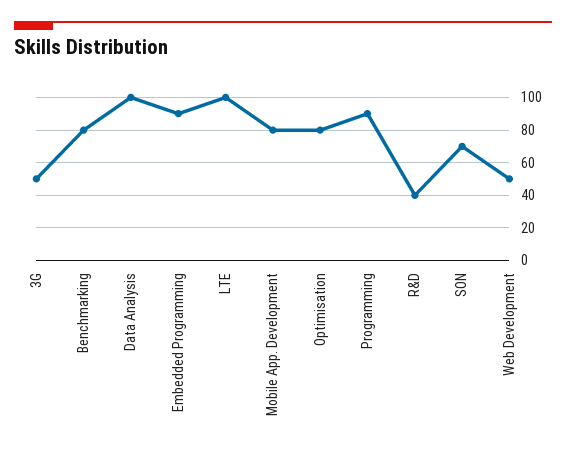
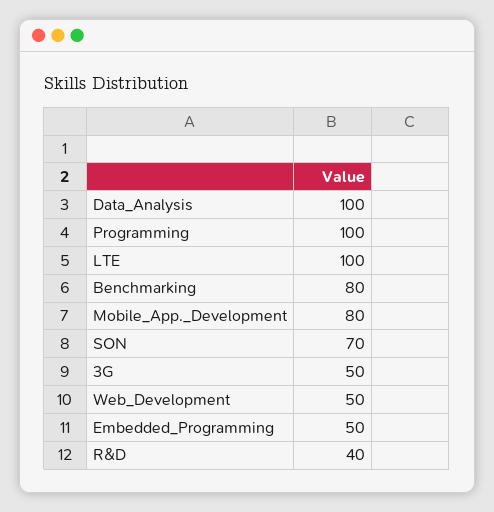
Embedded Programming: 90 -> 50
Optimisation: 80 -> none
Programming: 90 -> 100

